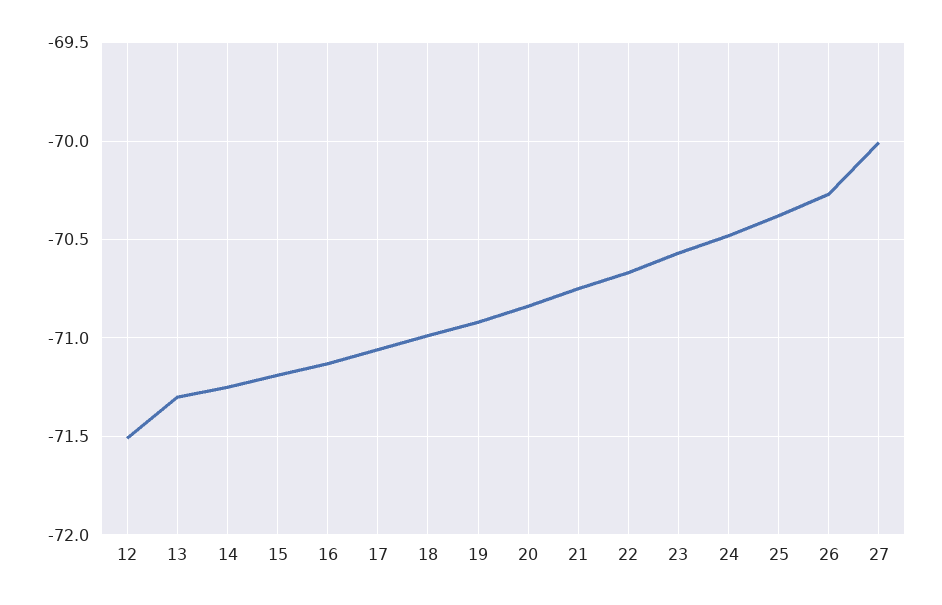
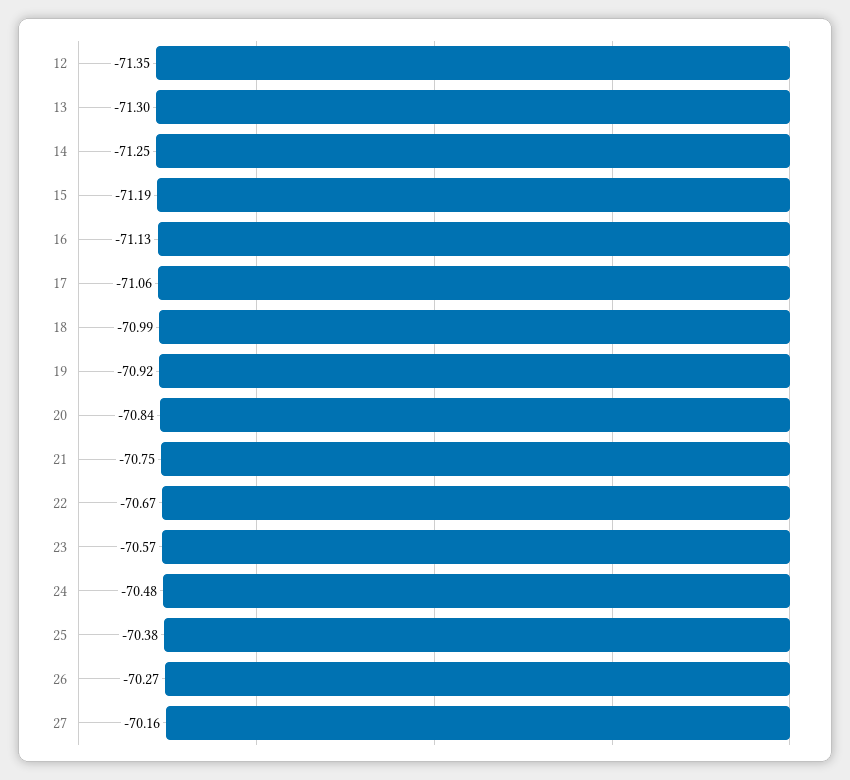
12: -71.5 -> -71.35
27: -70 -> -70.16

